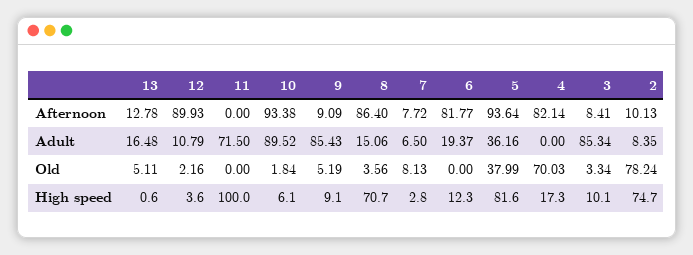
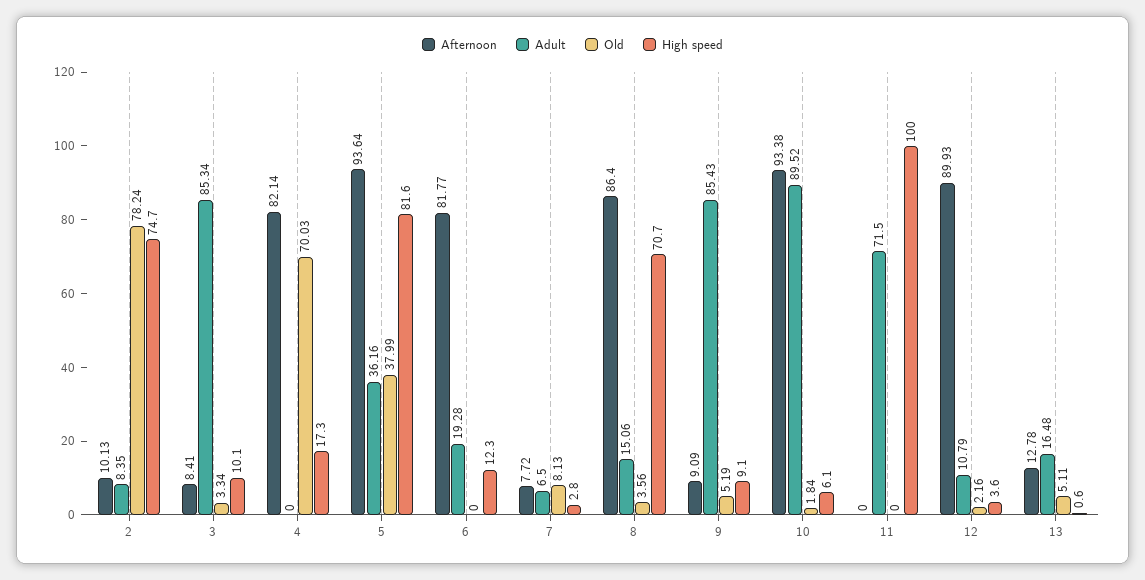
Adult, 6: 19.37 -> 19.28

